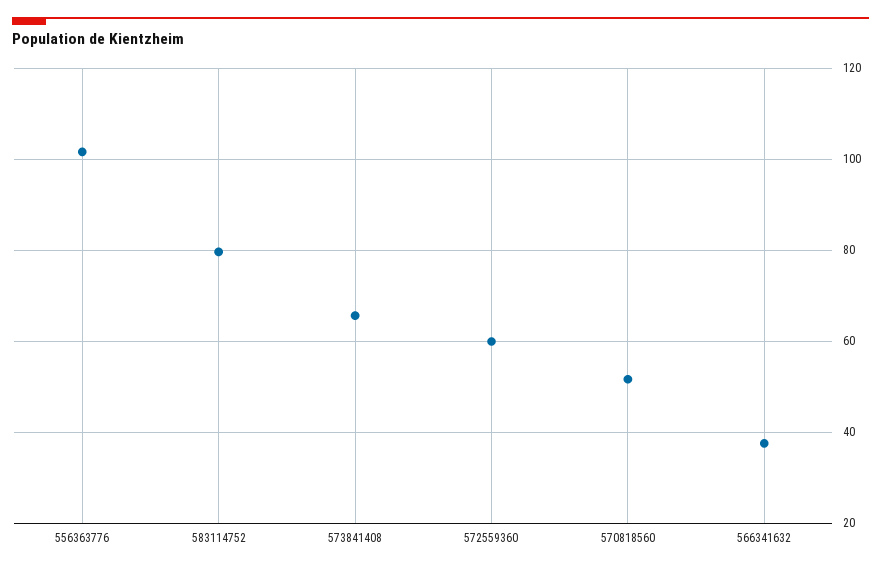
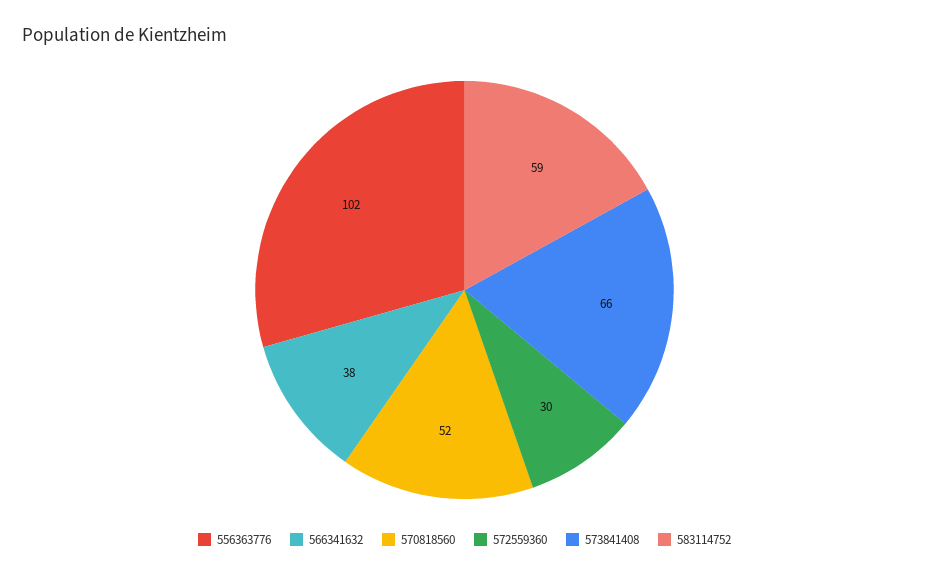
583114752: 80 -> 59
572559360: 60 -> 30

